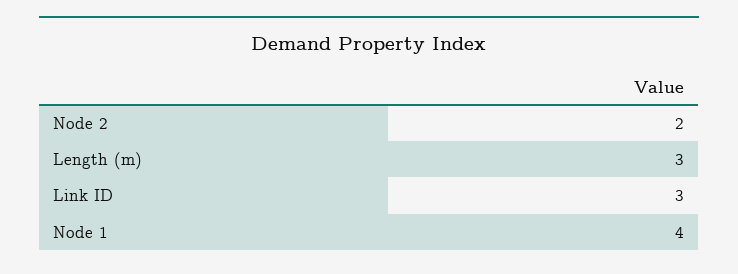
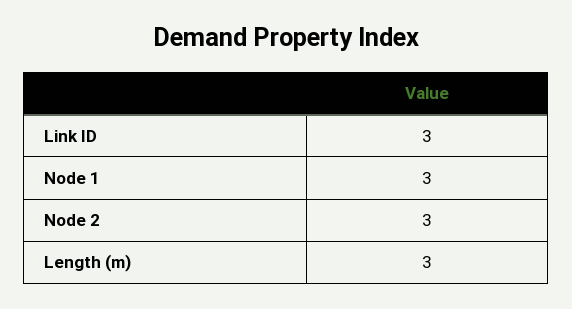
Node 2: 2 -> 3
Node 1: 4 -> 3

